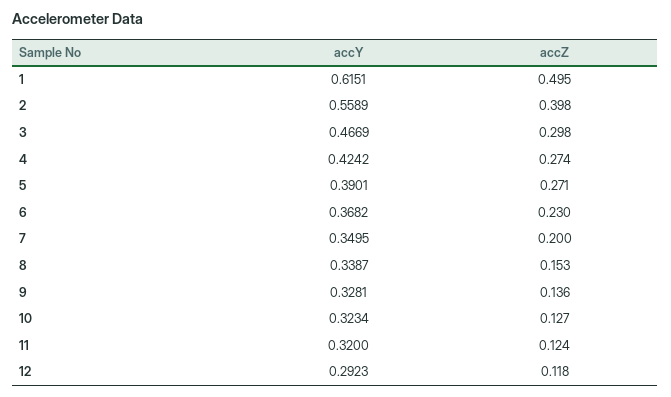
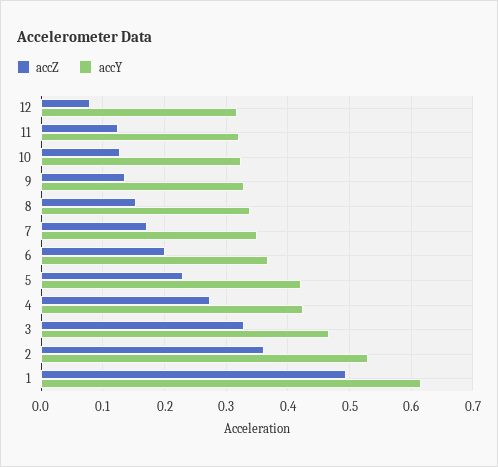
accY, 2: 0.5589 -> 0.53
accZ, 2: 0.398 -> 0.36
accZ, 3: 0.298 -> 0.33
accY, 5: 0.3901 -> 0.42
accZ, 5: 0.271 -> 0.23
accZ, 6: 0.23 -> 0.2
accZ, 7: 0.2 -> 0.17
accY, 12: 0.2923 -> 0.32
accZ, 12: 0.118 -> 0.08

